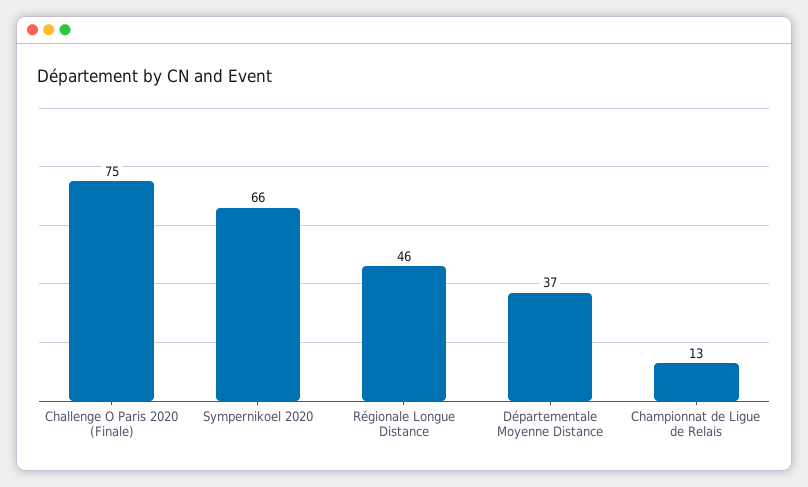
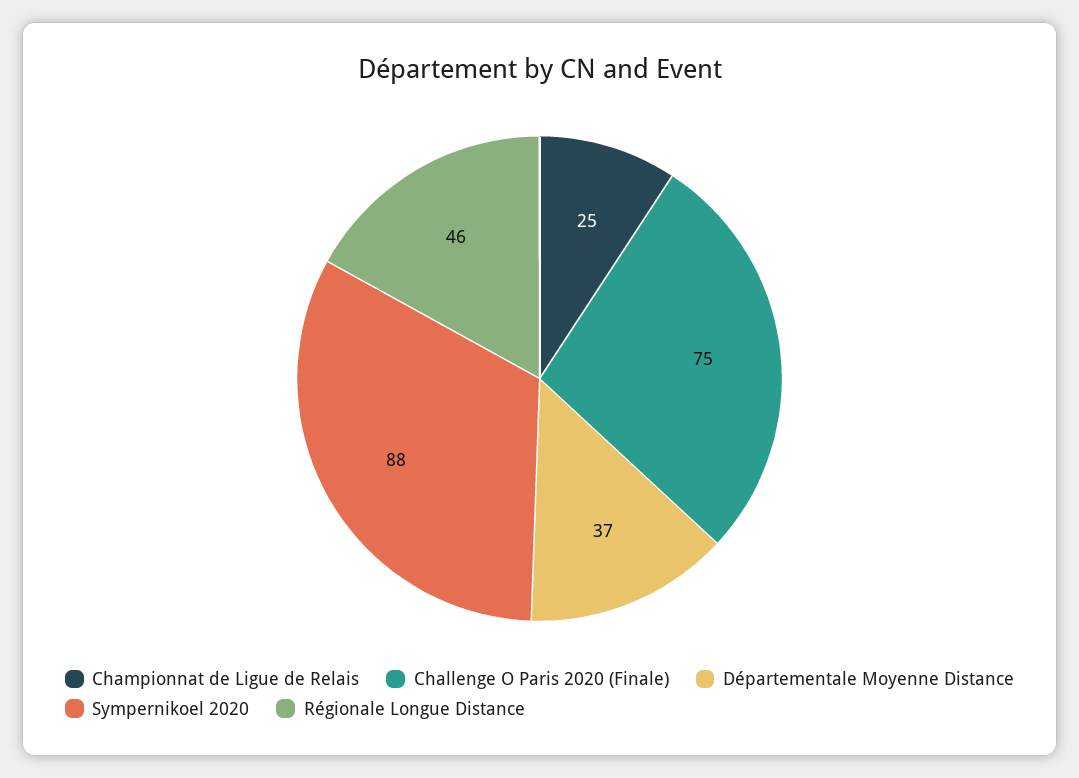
Sympernikoel 2020: 66 -> 88
Championnat de Ligue de Relais: 13 -> 25

